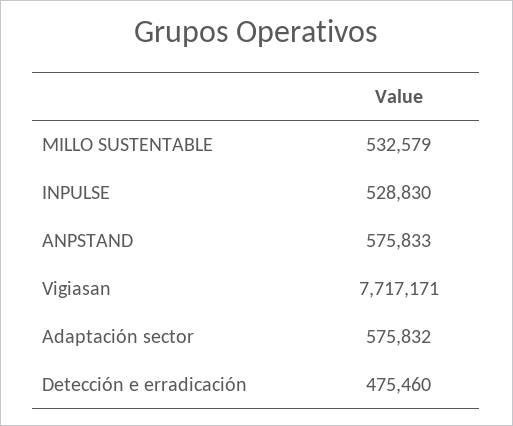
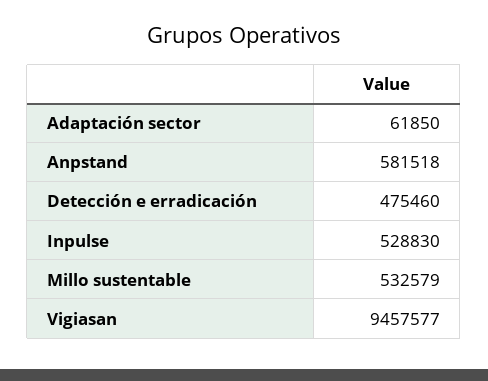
ANPSTAND: 575833 -> 581518
Vigiasan: 7717171 -> 9457577
Adaptación sector: 575832 -> 61850

